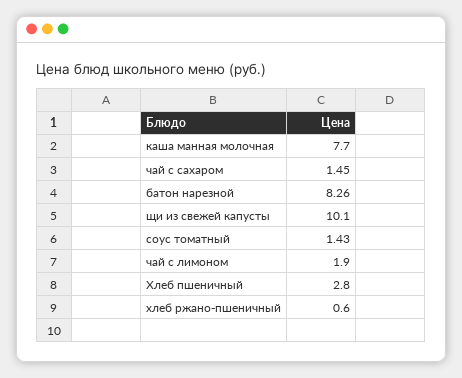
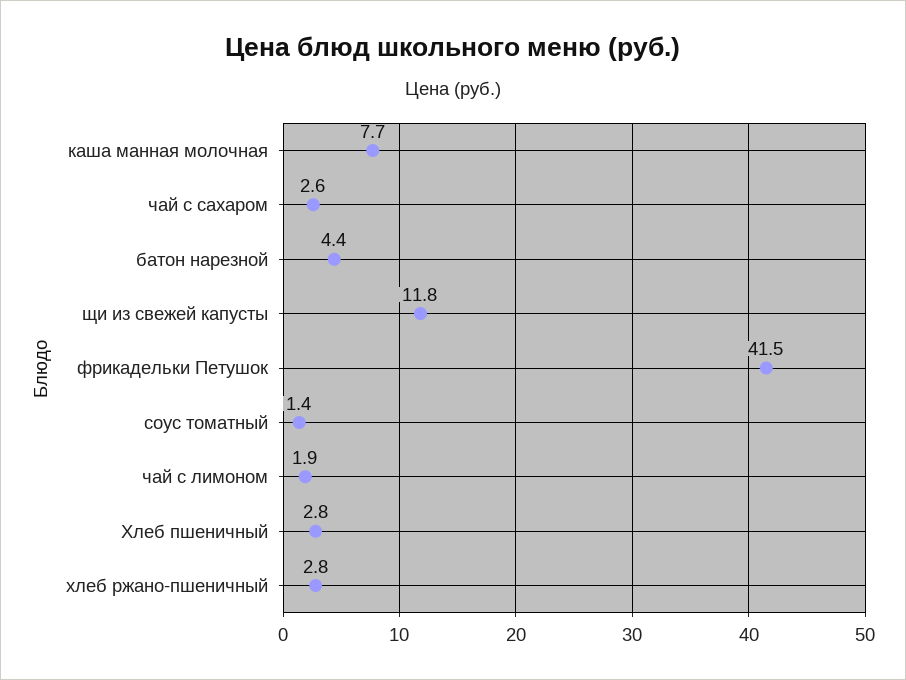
чай с сахаром: 1.45 -> 2.6
батон нарезной: 8.26 -> 4.4
щи из свежей капусты: 10.1 -> 11.8
хлеб ржано-пшеничный: 0.6 -> 2.8
фрикадельки Петушок: none -> 41.5

